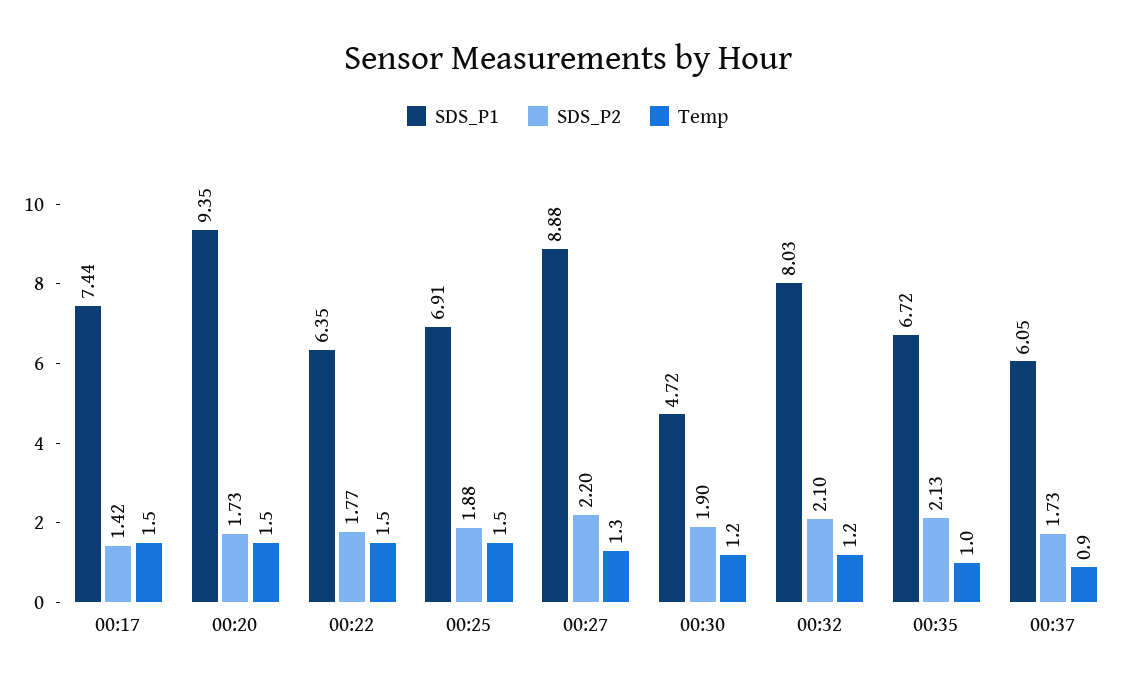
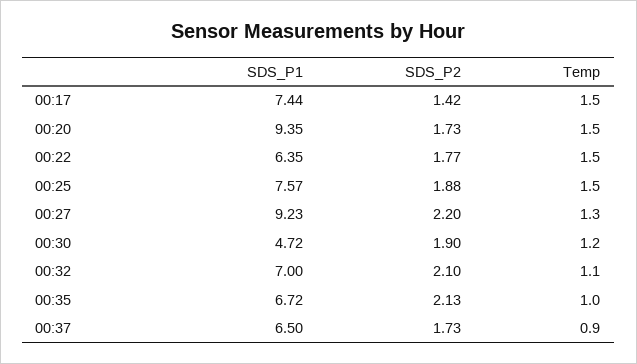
SDS_P1, 00:25: 6.91 -> 7.57
SDS_P1, 00:27: 8.88 -> 9.23
SDS_P1, 00:32: 8.03 -> 7
Temp, 00:32: 1.2 -> 1.1
SDS_P1, 00:37: 6.05 -> 6.5

